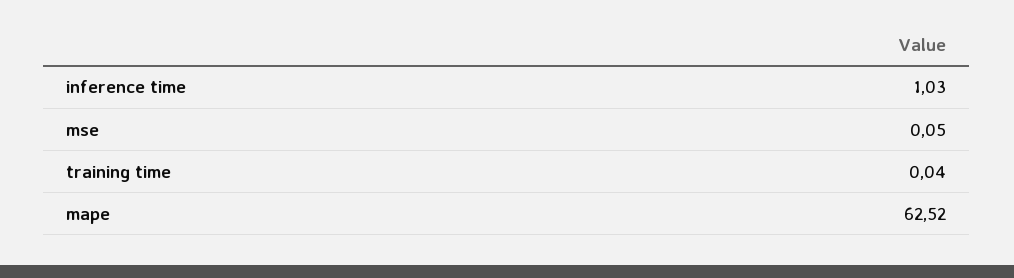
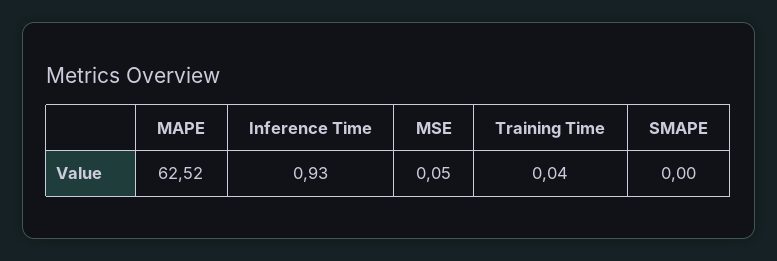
inference time: 1.03 -> 0.93
SMAPE: none -> 0

